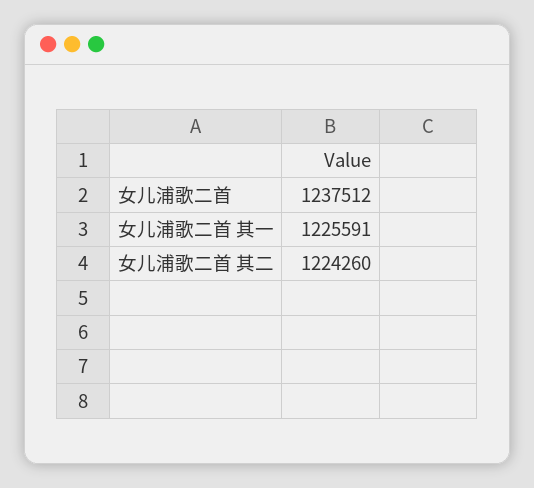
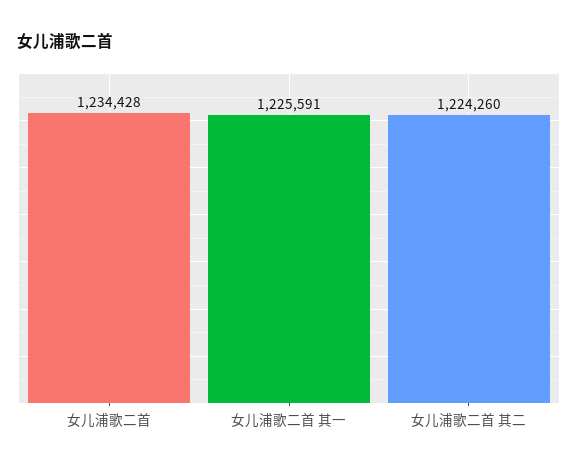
女儿浦歌二首: 1237512 -> 1234428

